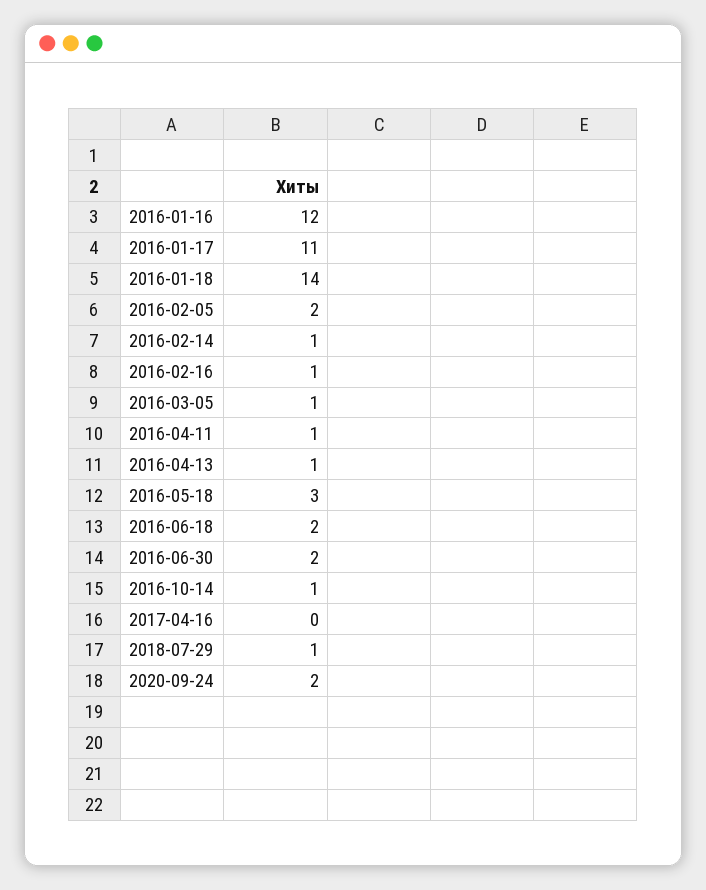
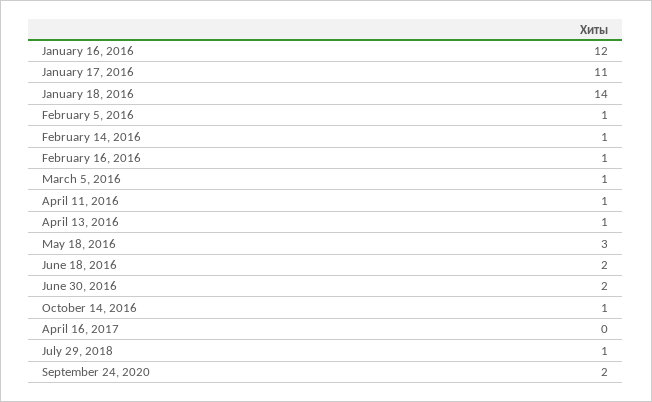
2016-02-05: 2 -> 1

